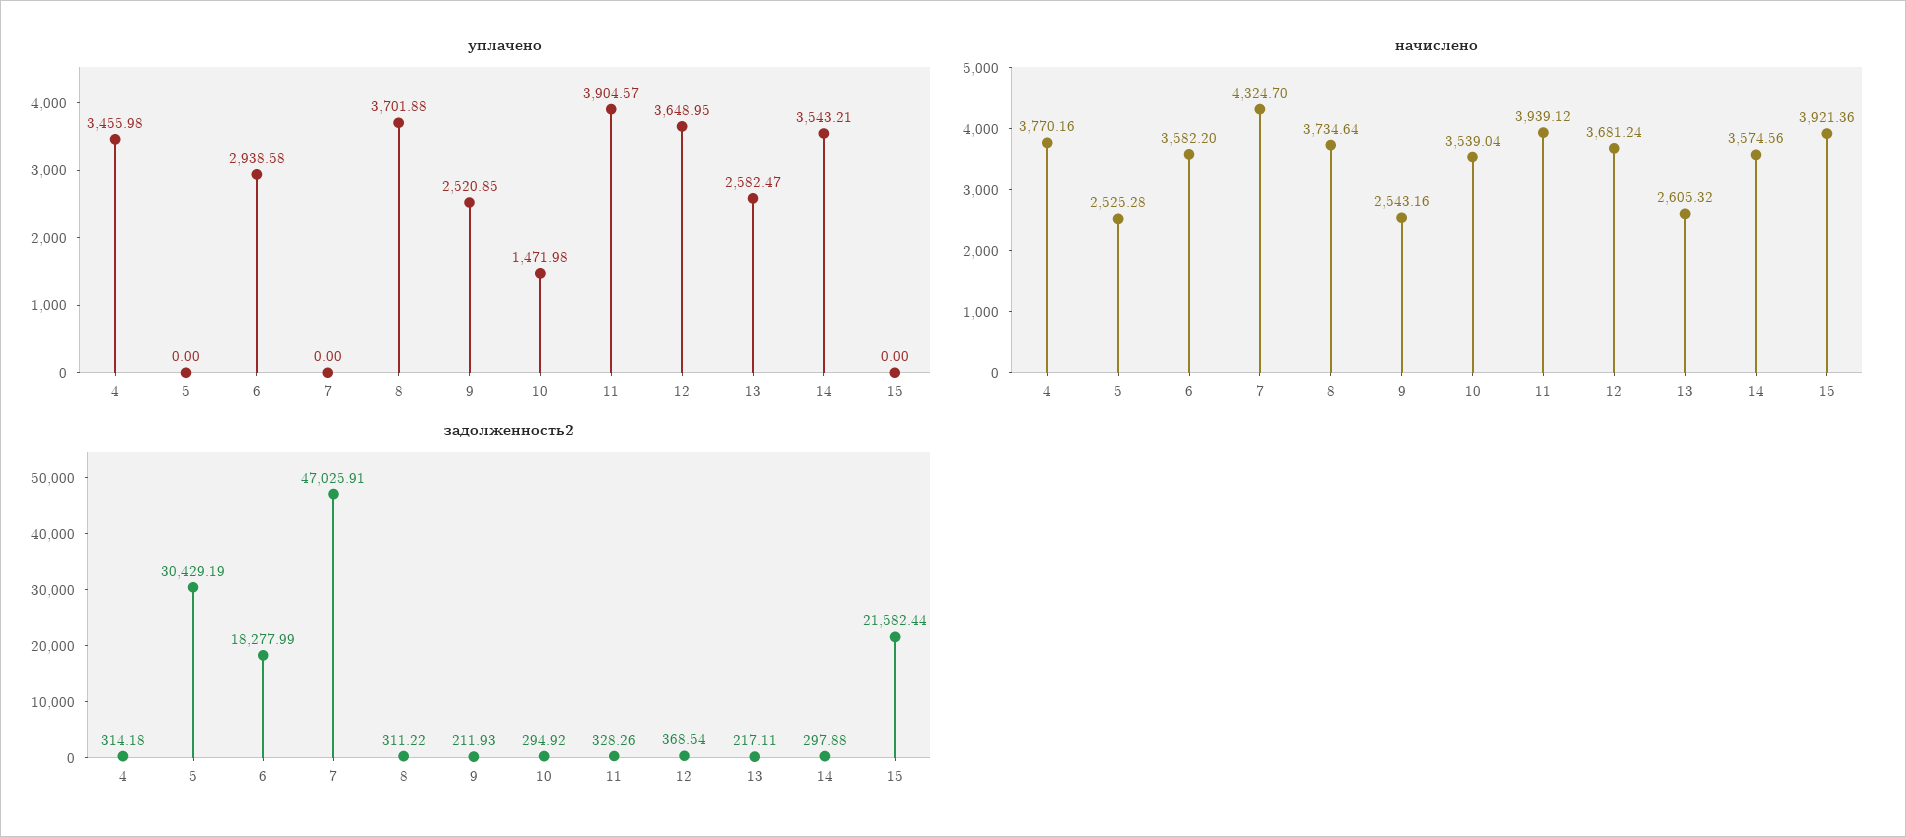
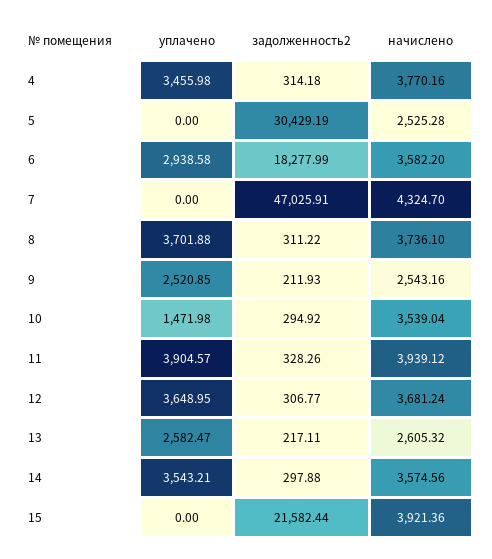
начислено, 8: 3734.64 -> 3736.1
задолженность2, 12: 368.54 -> 306.77

